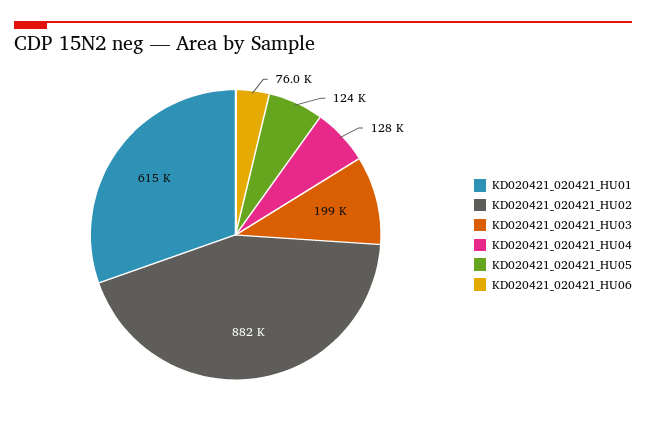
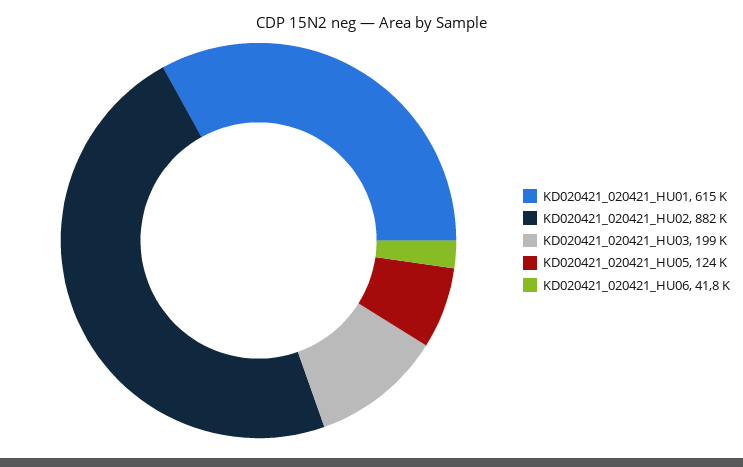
KD020421_020421_HU04: 128000 -> none
KD020421_020421_HU06: 76000 -> 41800

